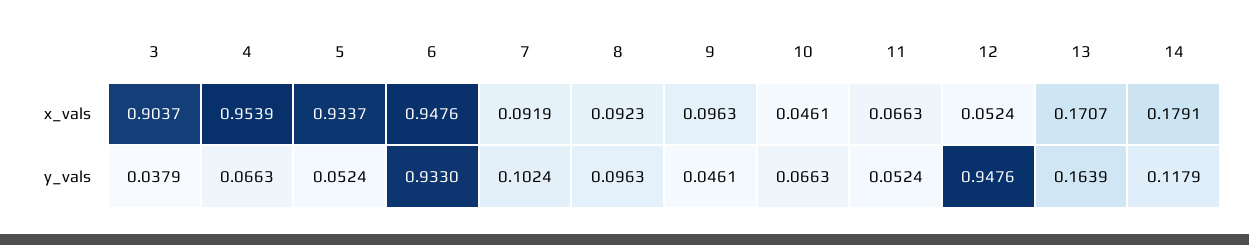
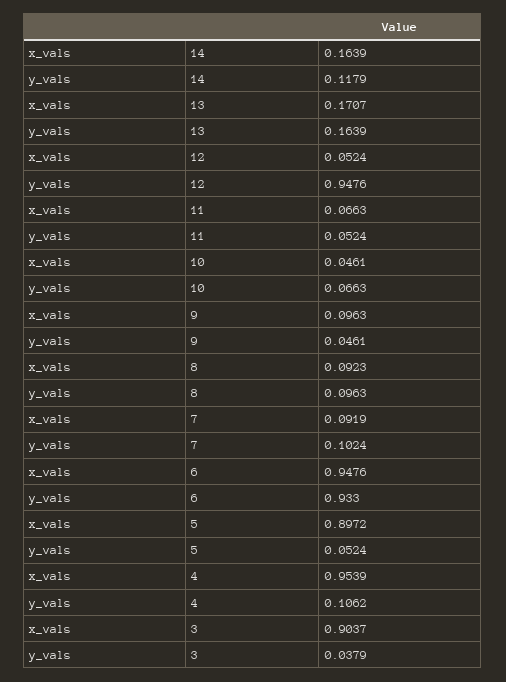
5, x_vals: 0.9337 -> 0.8972
14, x_vals: 0.1791 -> 0.1639
4, y_vals: 0.0663 -> 0.1062

